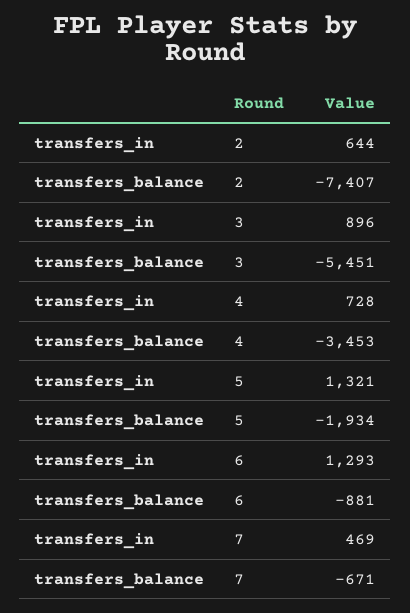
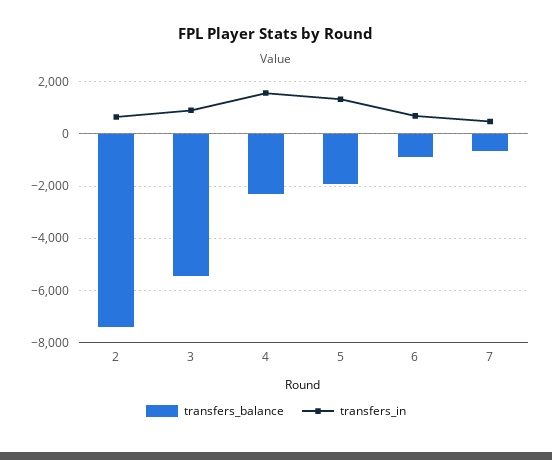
transfers_in, 4: 728 -> 1500
transfers_balance, 4: -3453 -> -2250
transfers_in, 6: 1293 -> 750

